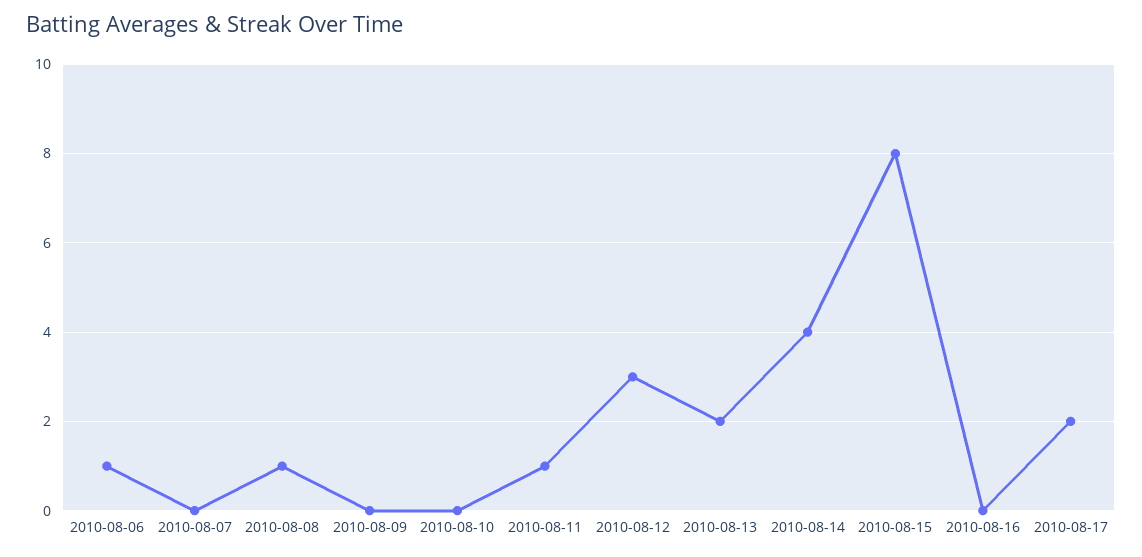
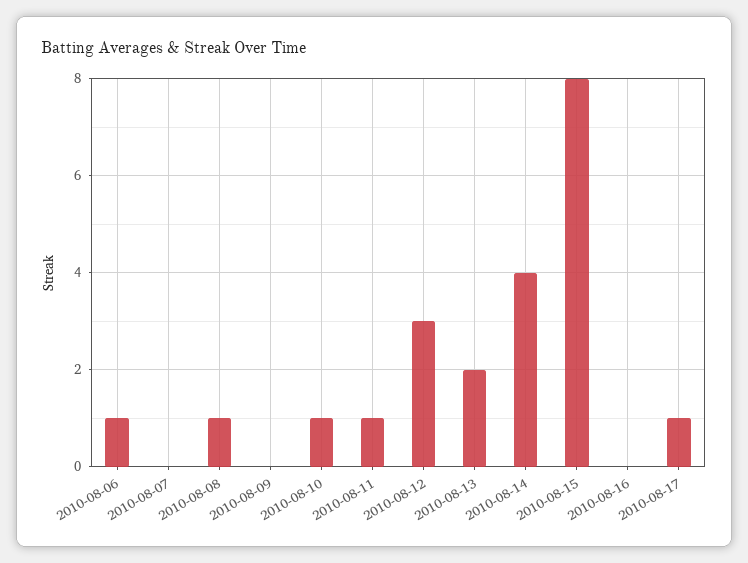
2010-08-10: 0 -> 1
2010-08-17: 2 -> 1

